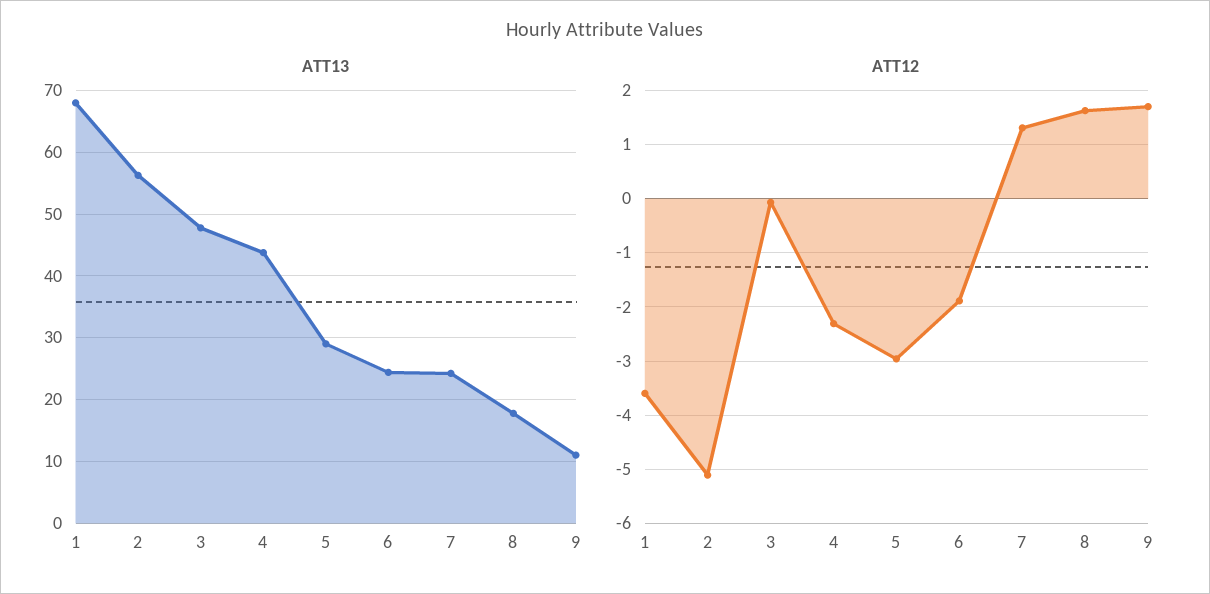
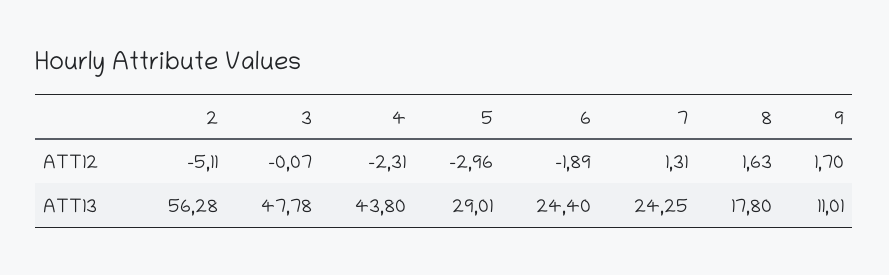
ATT13, 1: 68 -> none
ATT12, 1: -3.6 -> none

